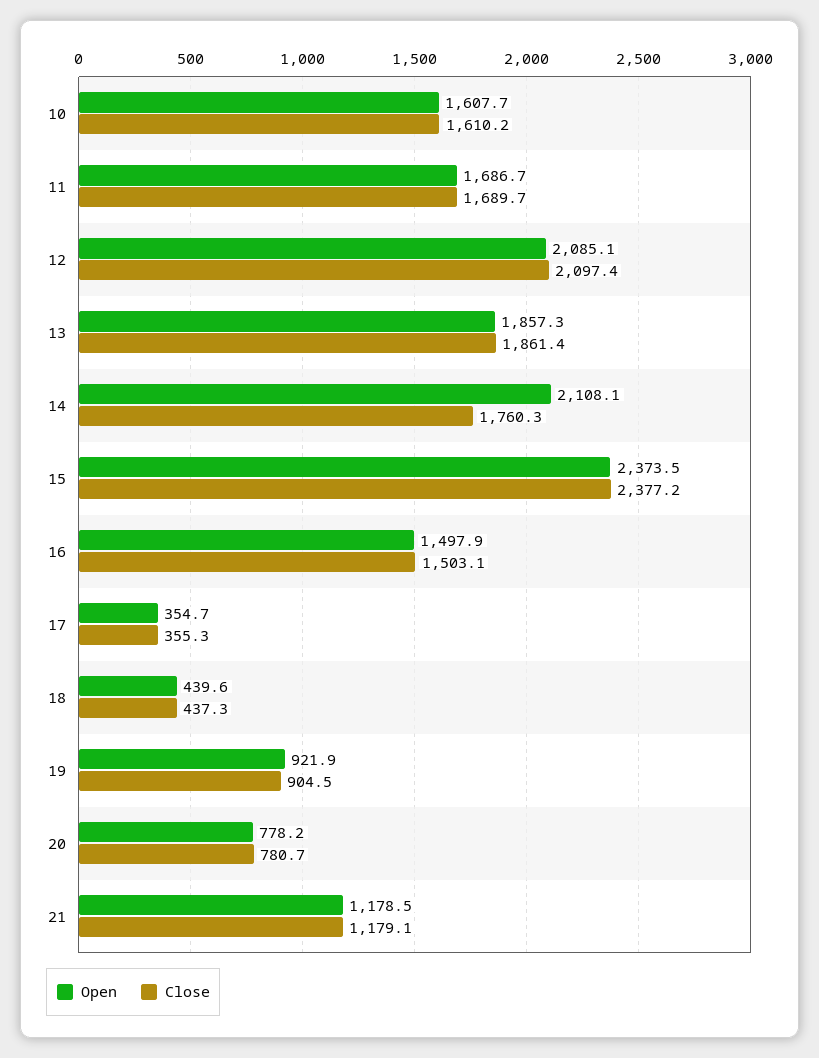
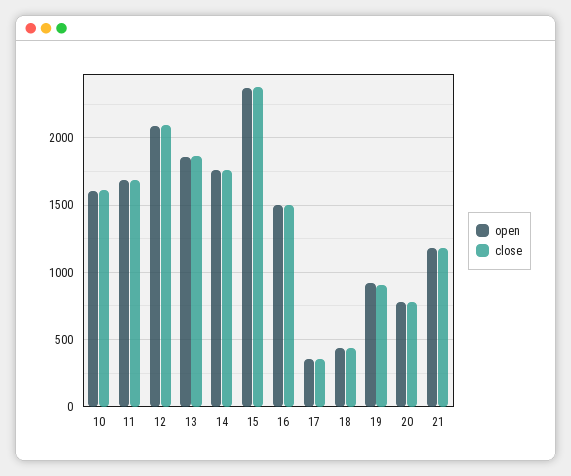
Open, 14: 2108.1 -> 1750

